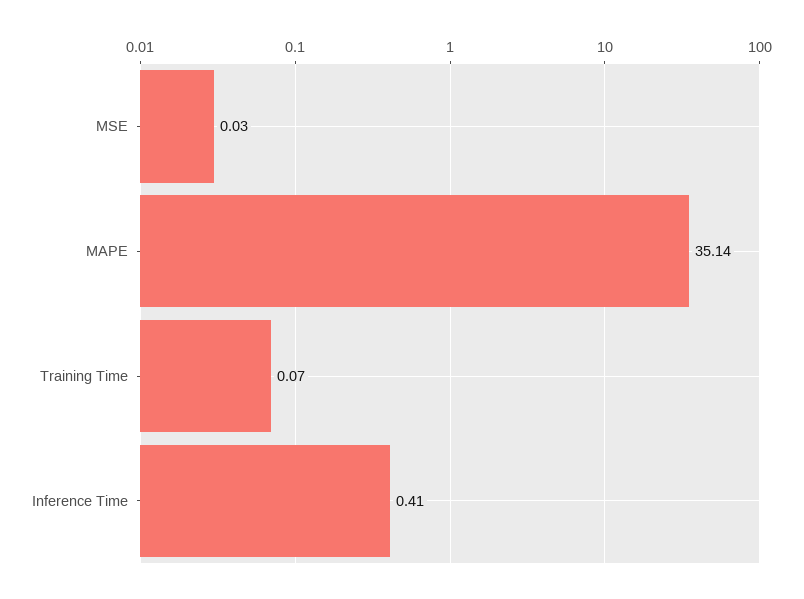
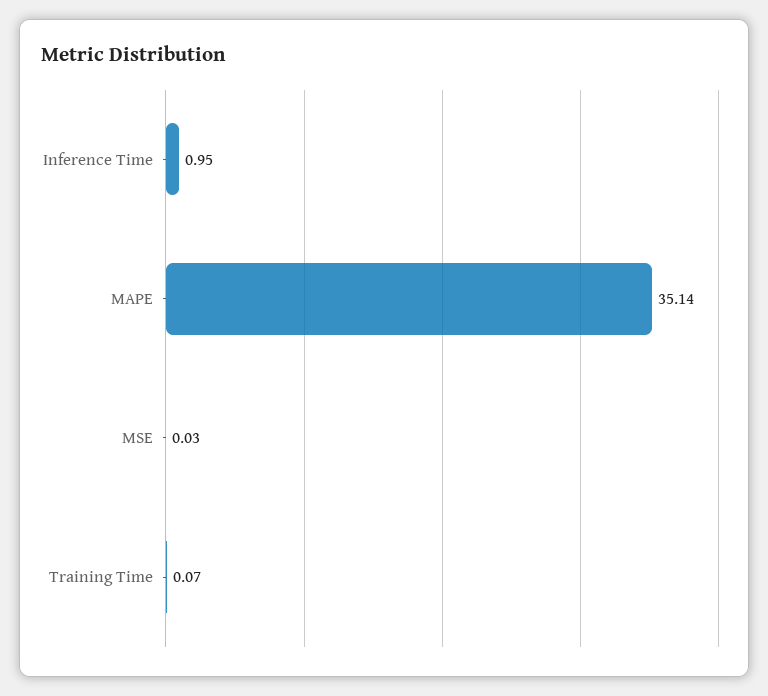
Inference Time: 0.41 -> 0.95

